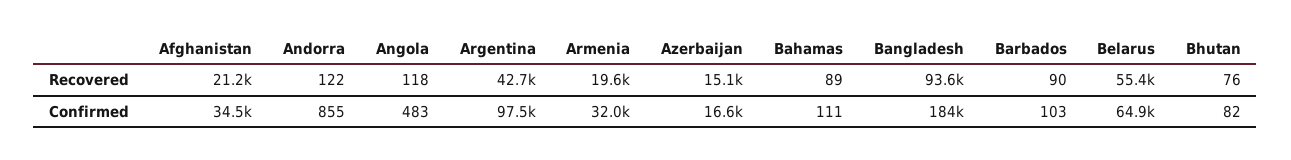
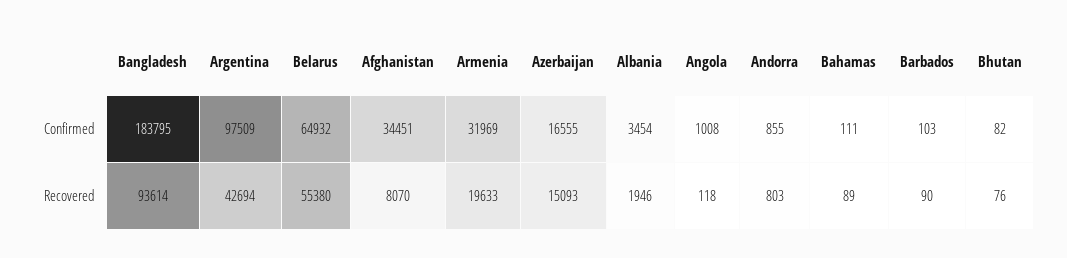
Afghanistan, Recovered: 21200 -> 8070
Andorra, Recovered: 122 -> 803
Angola, Confirmed: 483 -> 1008
Albania, Confirmed: none -> 3454
Albania, Recovered: none -> 1946

